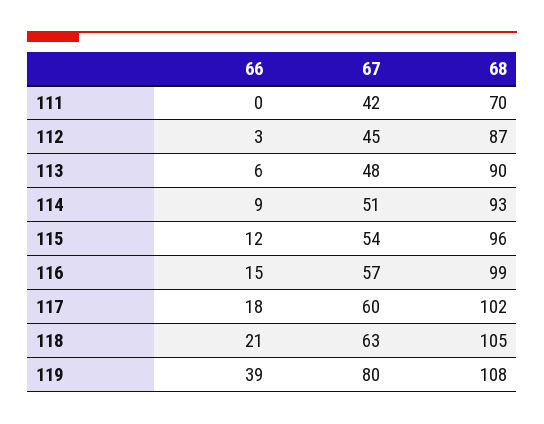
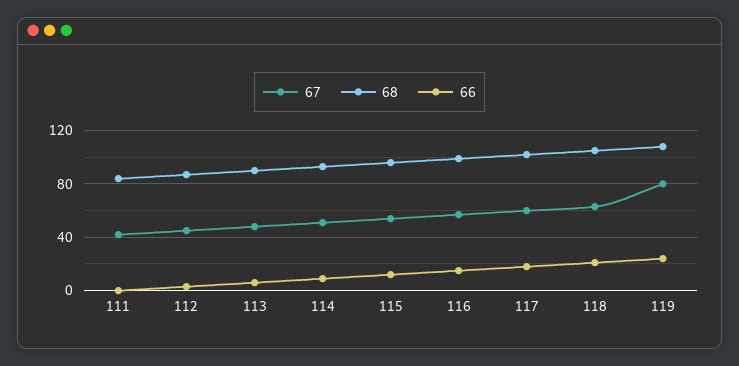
68, 111: 70 -> 85
66, 119: 39 -> 25

